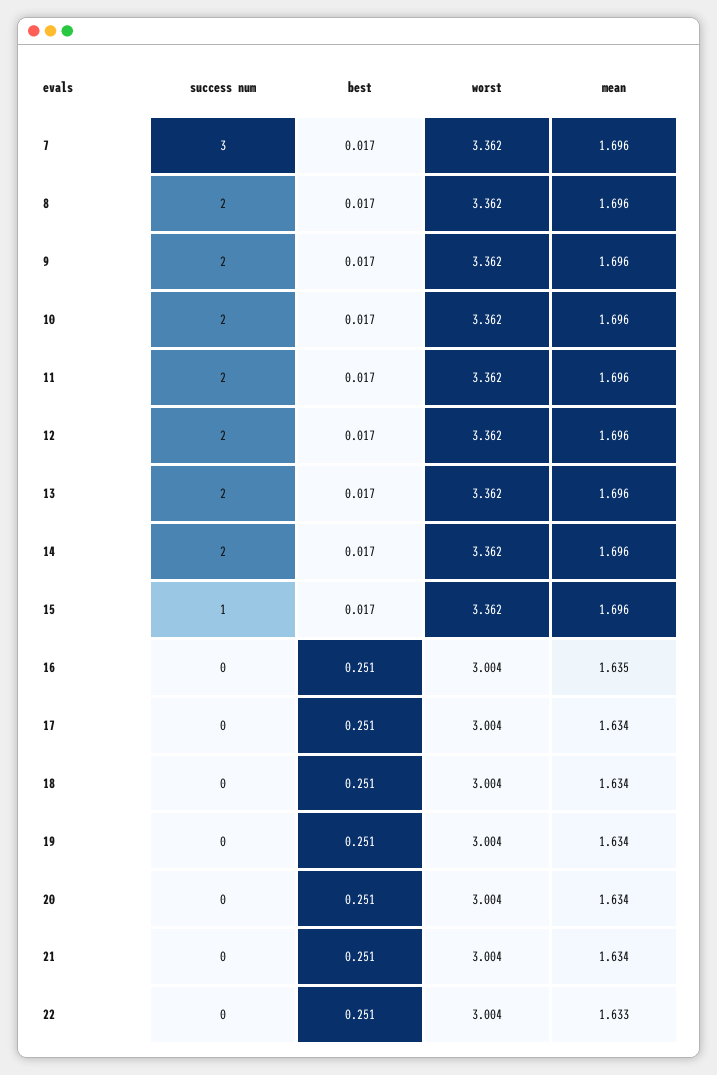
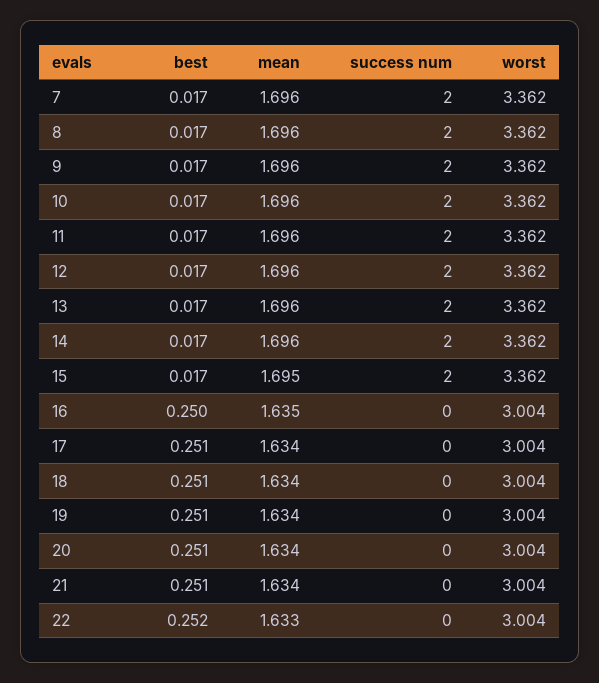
success num, 7: 3 -> 2
success num, 15: 1 -> 2
mean, 15: 1.696 -> 1.695
best, 16: 0.251 -> 0.25
best, 22: 0.251 -> 0.252

